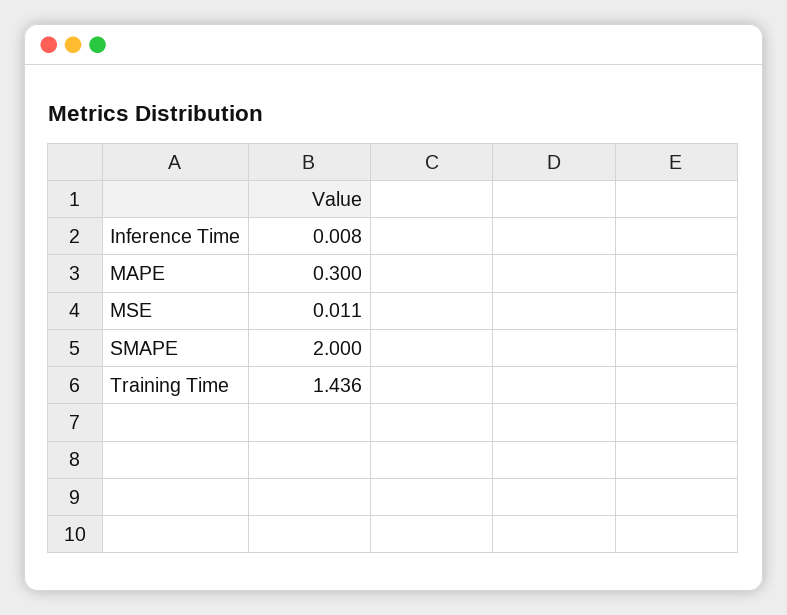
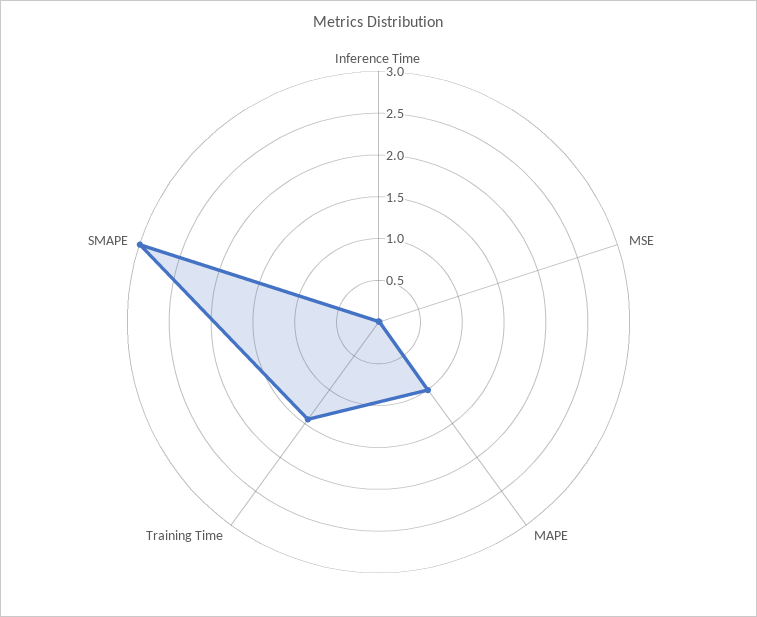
MAPE: 0.3 -> 1
SMAPE: 2 -> 3

